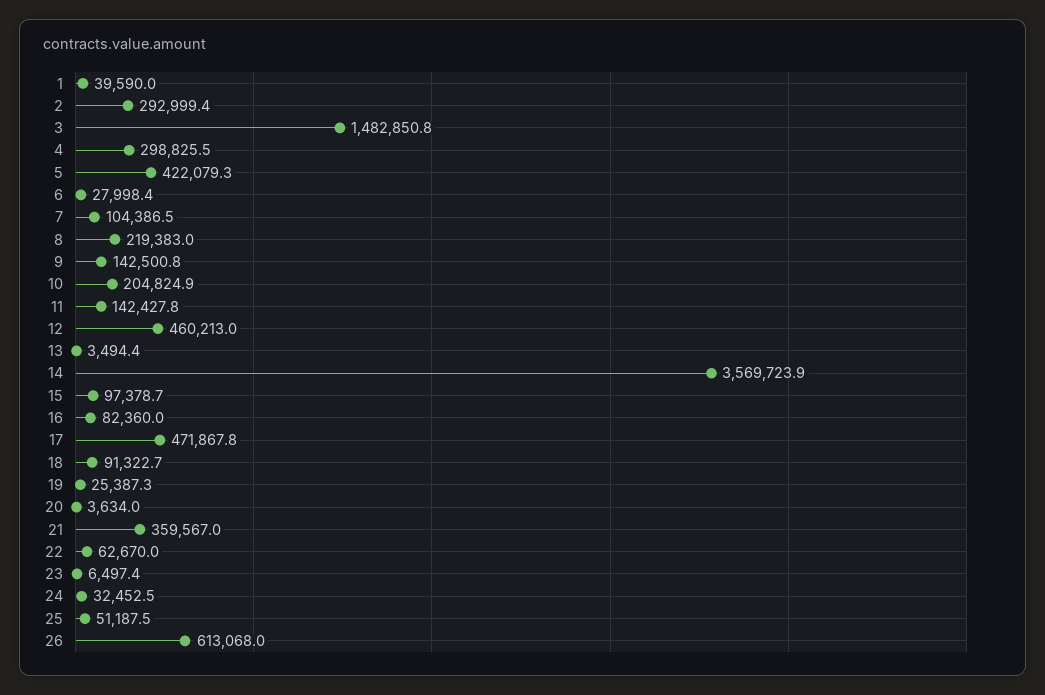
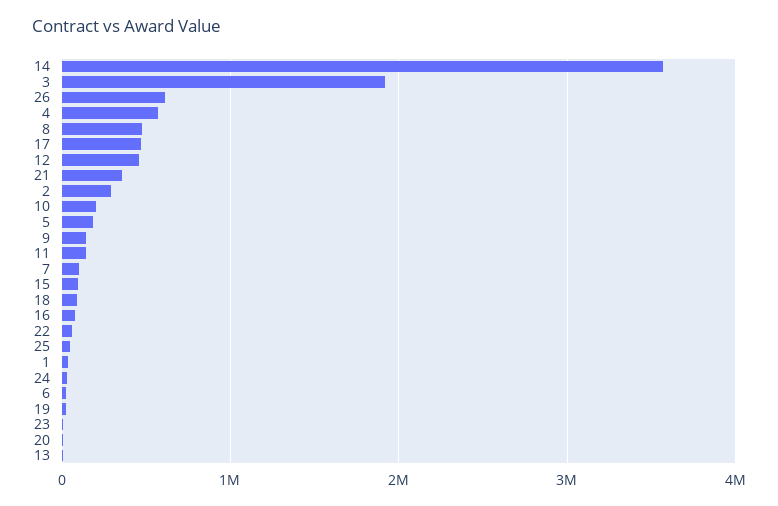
3: 1482850.8 -> 1900000
4: 298825.5 -> 600000
5: 422079.3 -> 200000
8: 219383 -> 500000

